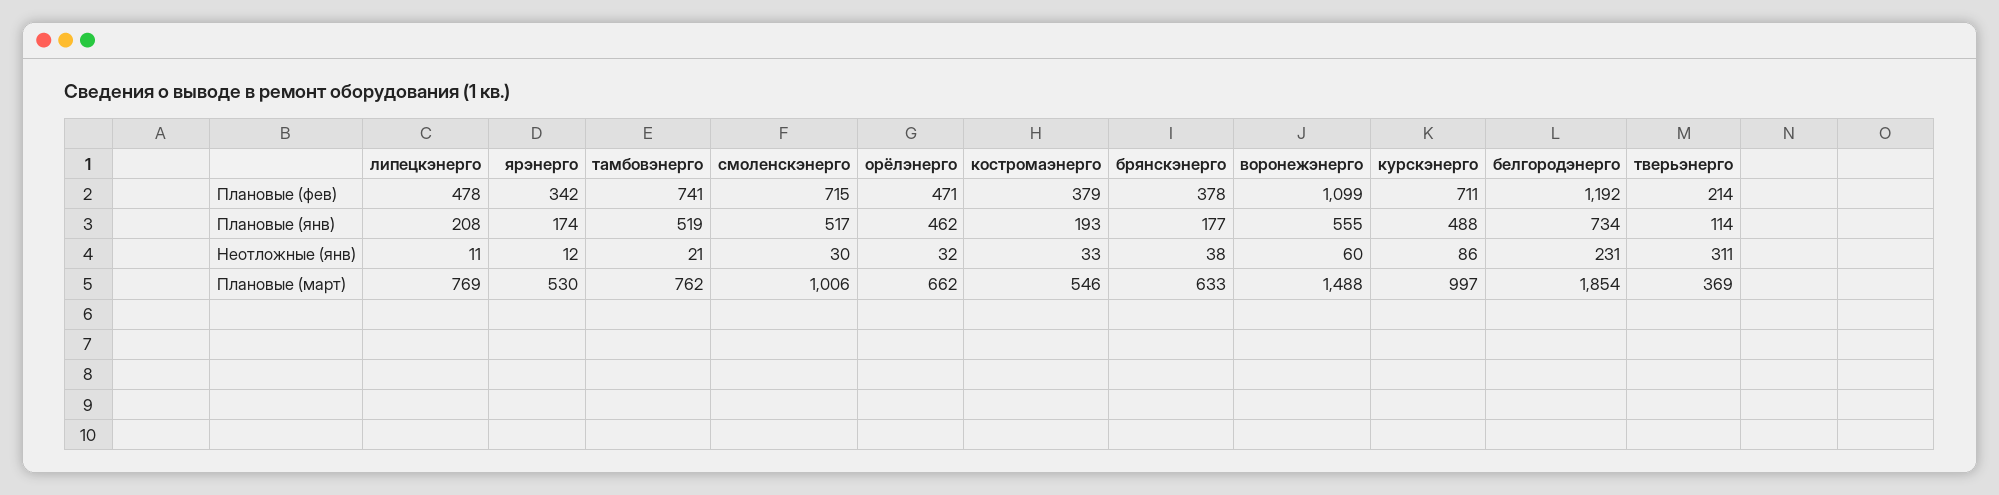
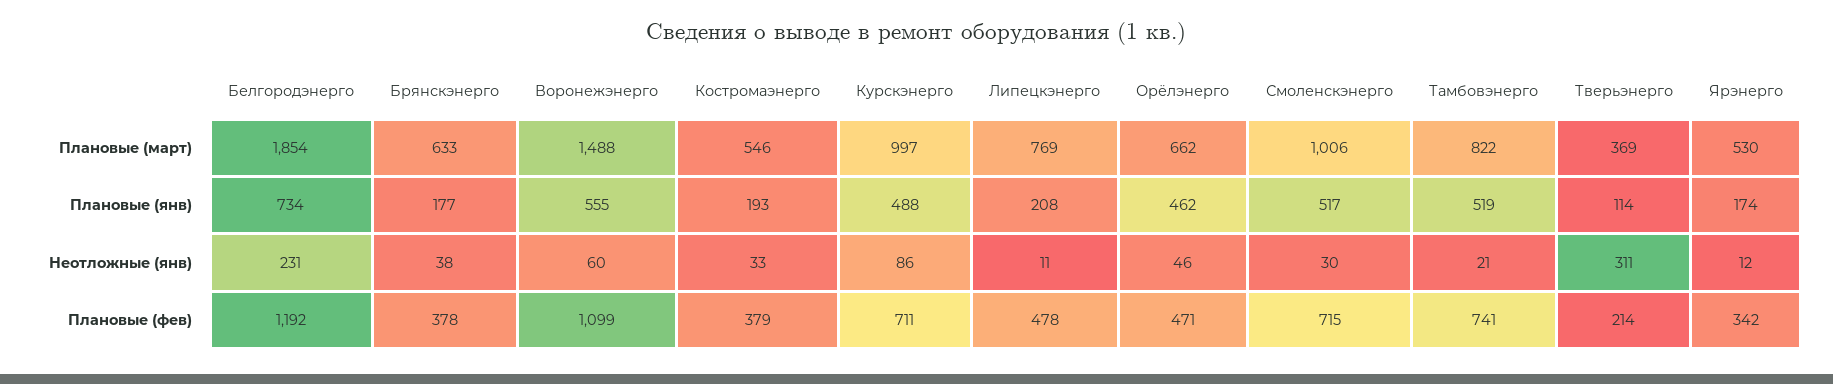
орёлэнерго, Неотложные (янв): 32 -> 46
тамбовэнерго, Плановые (март): 762 -> 822

